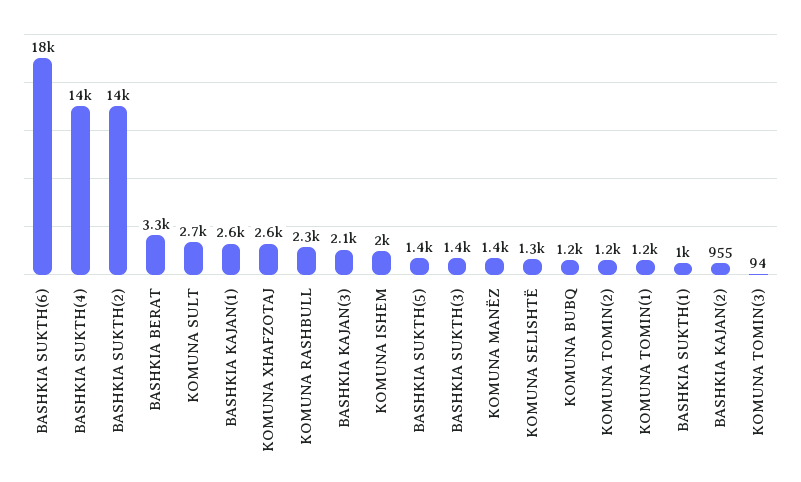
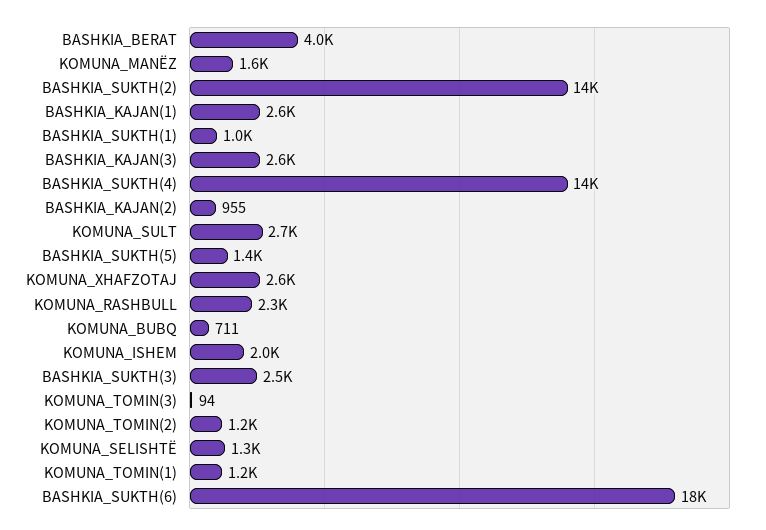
BASHKIA BERAT: 3300 -> 4000
BASHKIA KAJAN(3): 2100 -> 2600
BASHKIA SUKTH(3): 1400 -> 2500
KOMUNA MANËZ: 1400 -> 1600
KOMUNA BUBQ: 1200 -> 711

